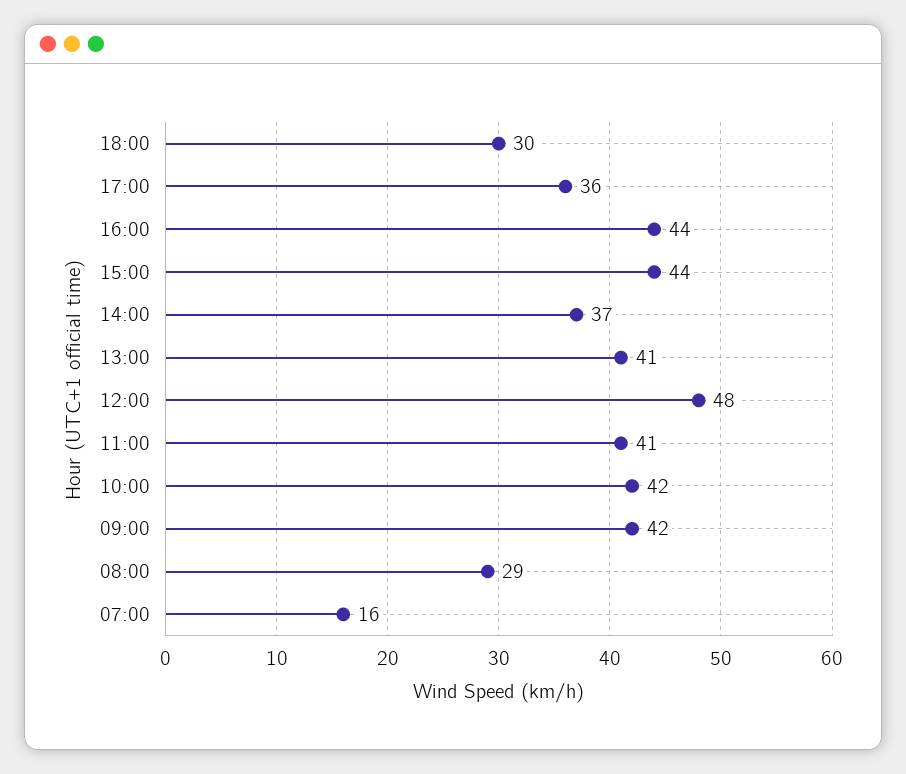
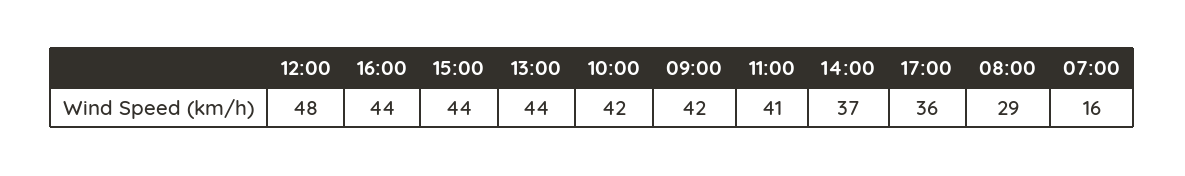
18:00: 30 -> none
13:00: 41 -> 44

